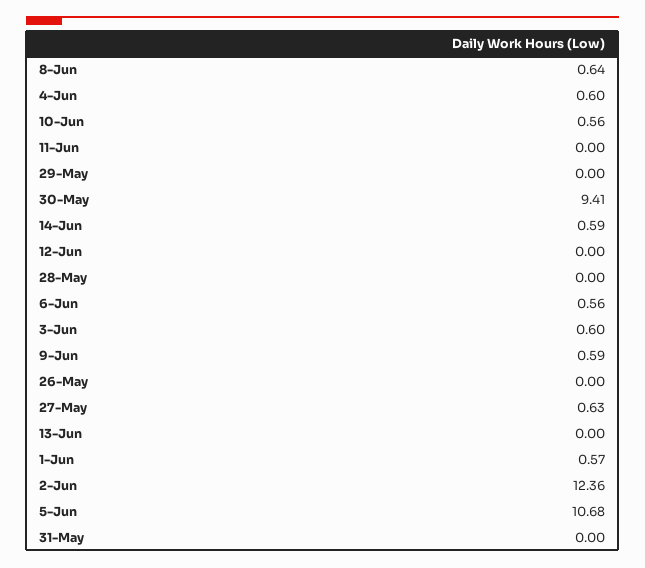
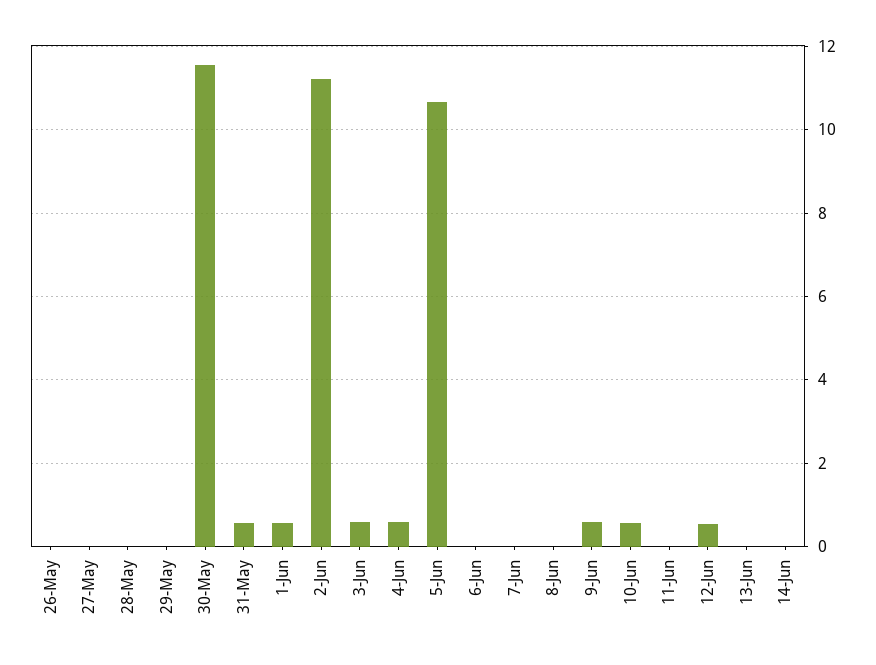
8-Jun: 0.64 -> 0
30-May: 9.41 -> 11.6
14-Jun: 0.59 -> 0
12-Jun: 0 -> 0.6
6-Jun: 0.56 -> 0
27-May: 0.63 -> 0
2-Jun: 12.36 -> 11.2
31-May: 0 -> 0.6
7-Jun: none -> 0

